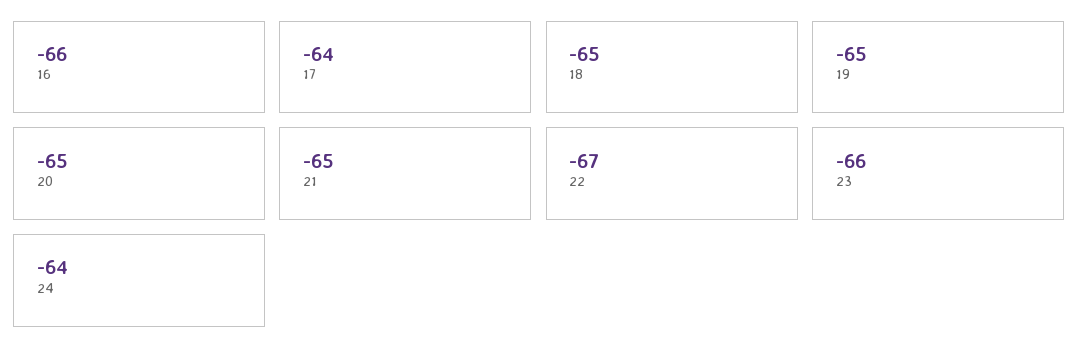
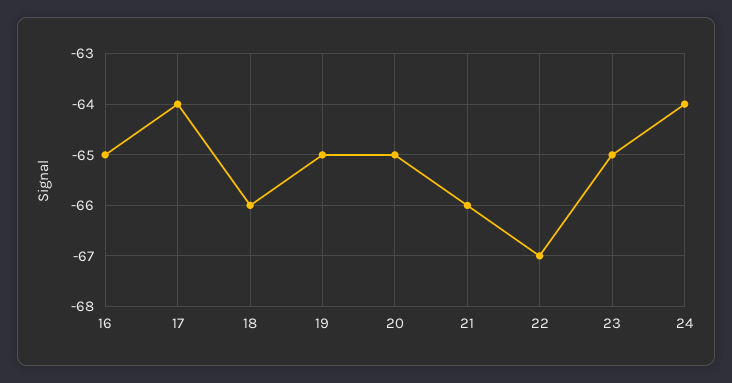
16: -66 -> -65
18: -65 -> -66
21: -65 -> -66
23: -66 -> -65

